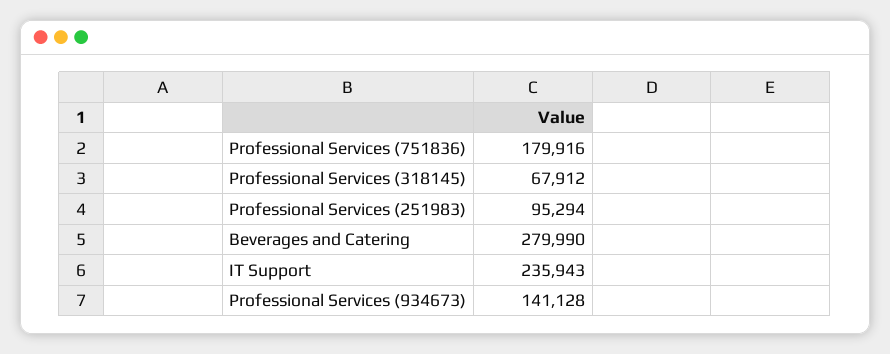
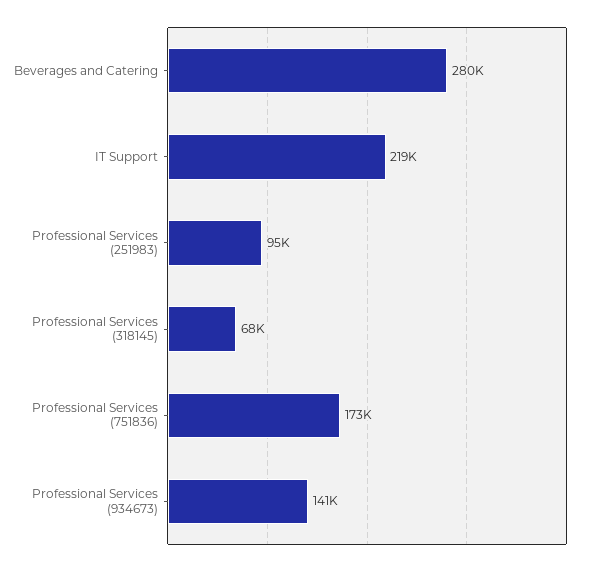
Professional Services (751836): 179916 -> 173000
IT Support: 235943 -> 219000

